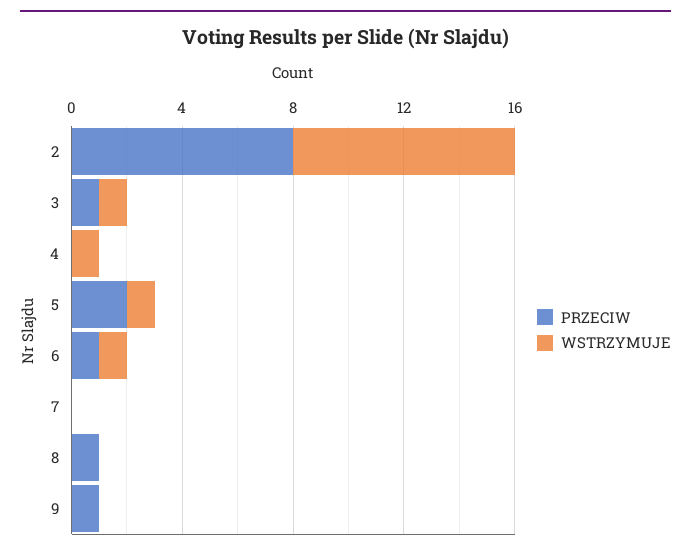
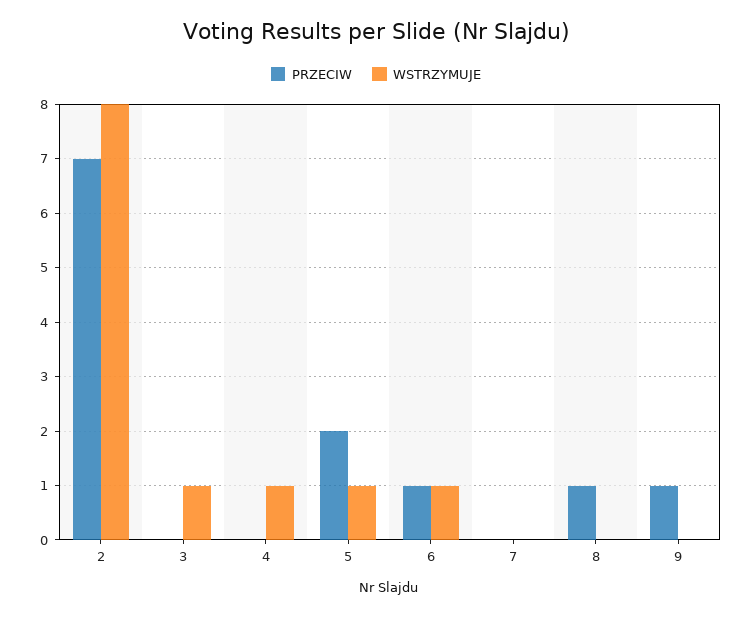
PRZECIW, 2: 8 -> 7
PRZECIW, 3: 1 -> 0

